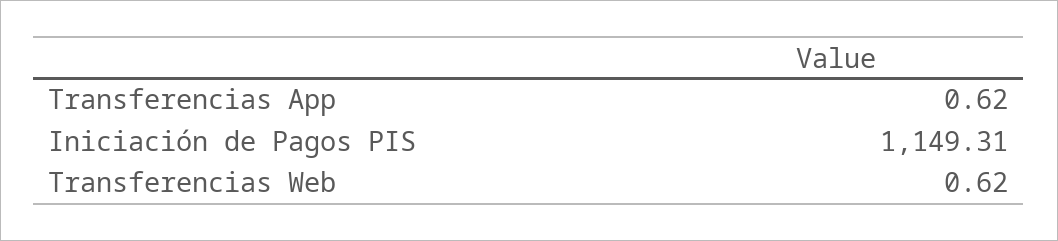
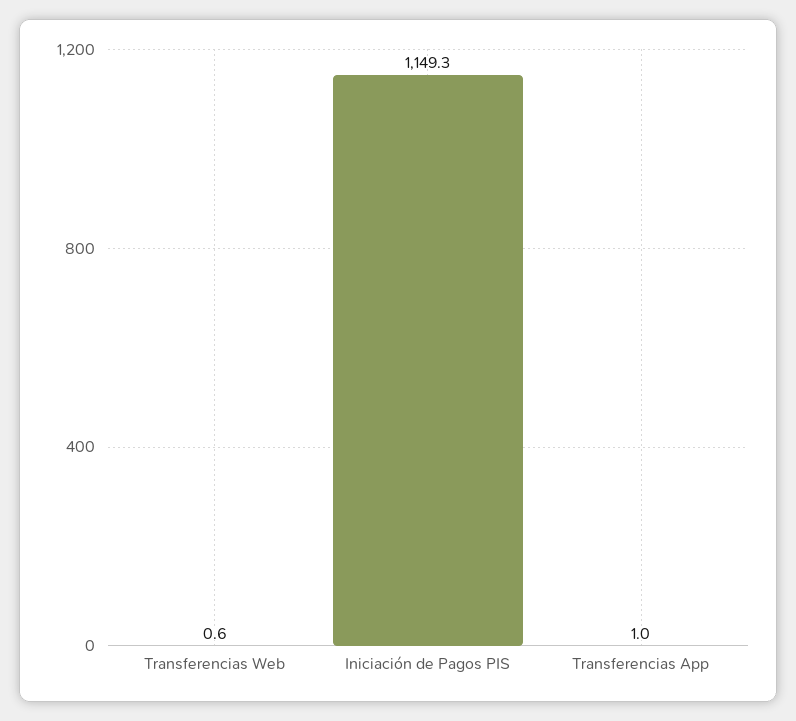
Transferencias App: 0.62 -> 1

